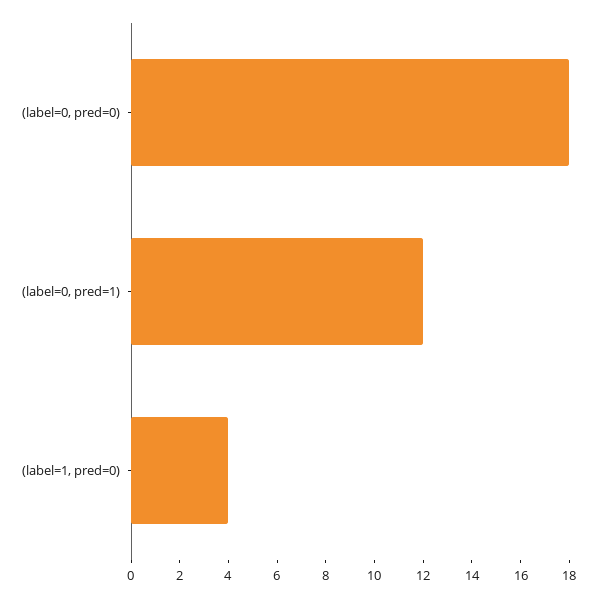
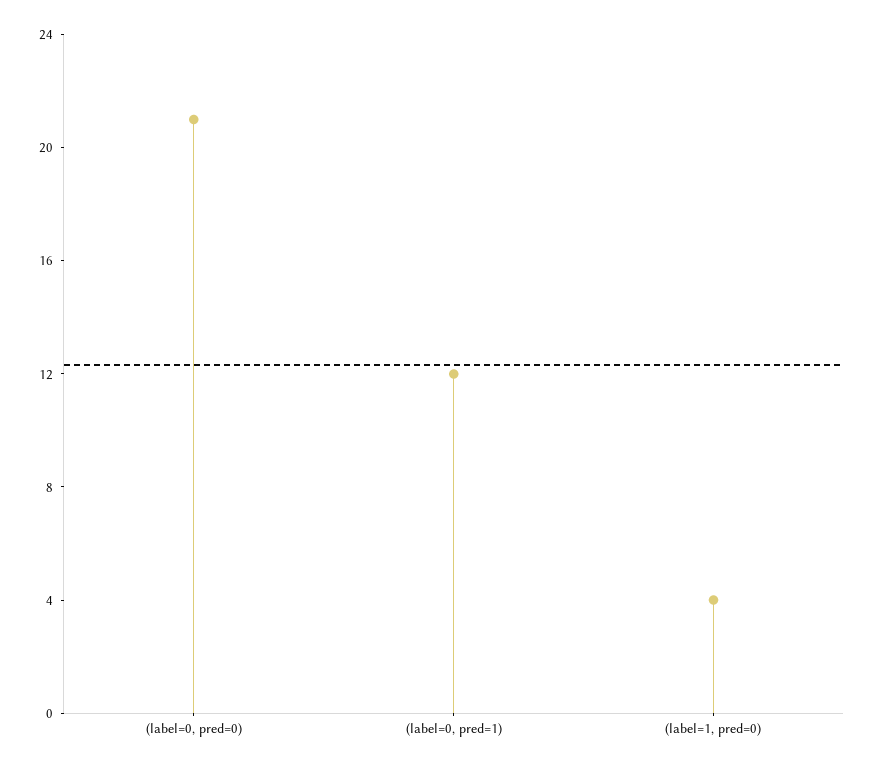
(label=0, pred=0): 18 -> 21

